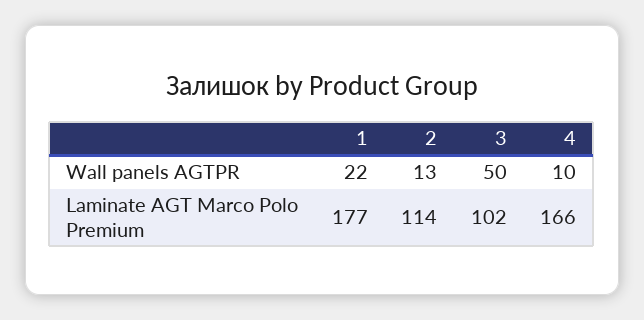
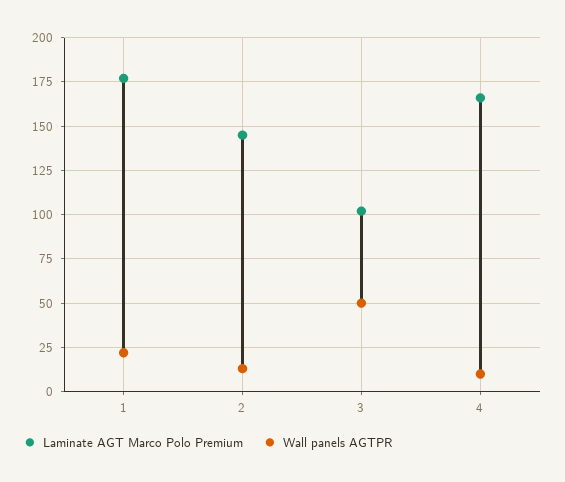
Laminate AGT Marco Polo Premium, 2: 114 -> 145

